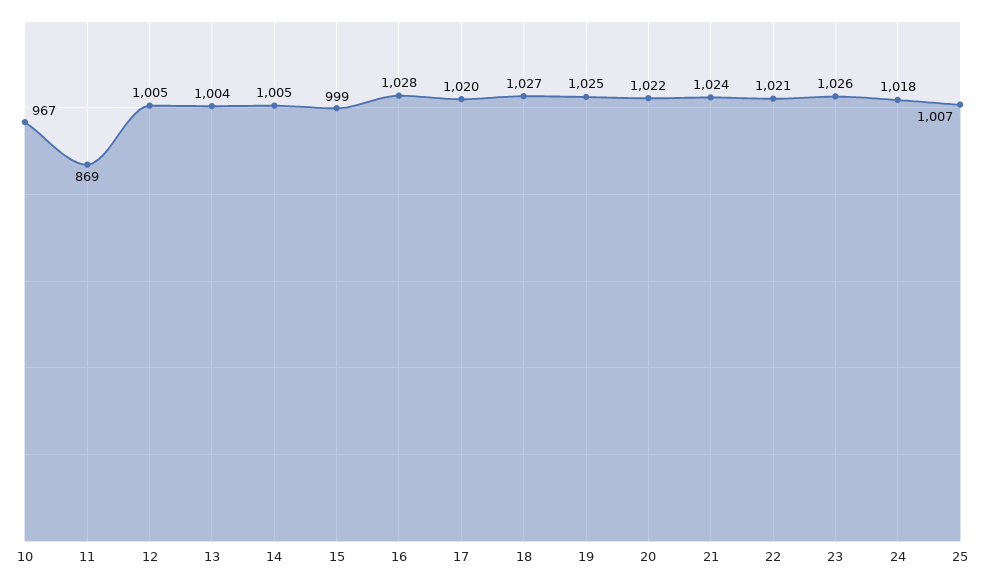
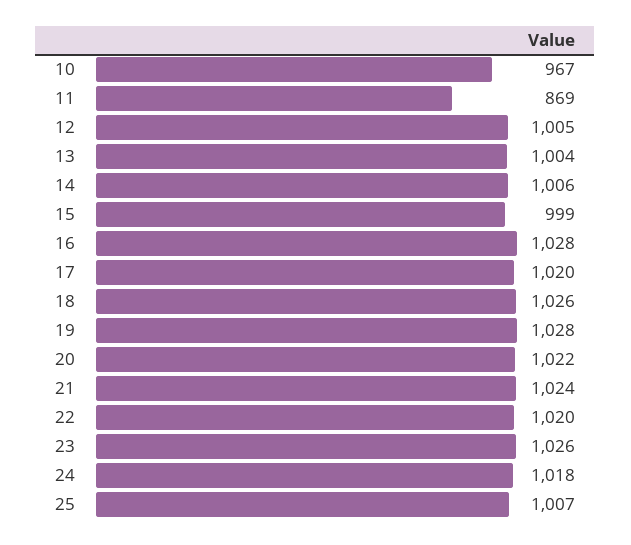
14: 1005 -> 1006
18: 1027 -> 1026
19: 1025 -> 1028
22: 1021 -> 1020

